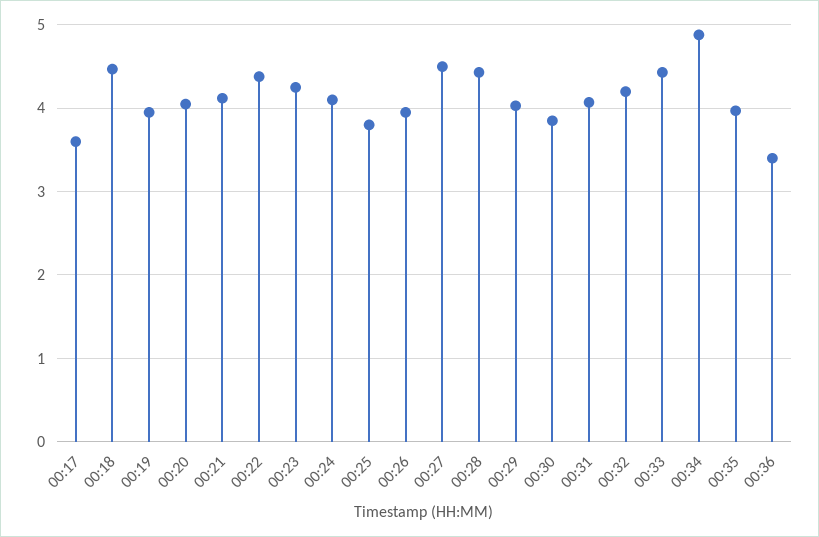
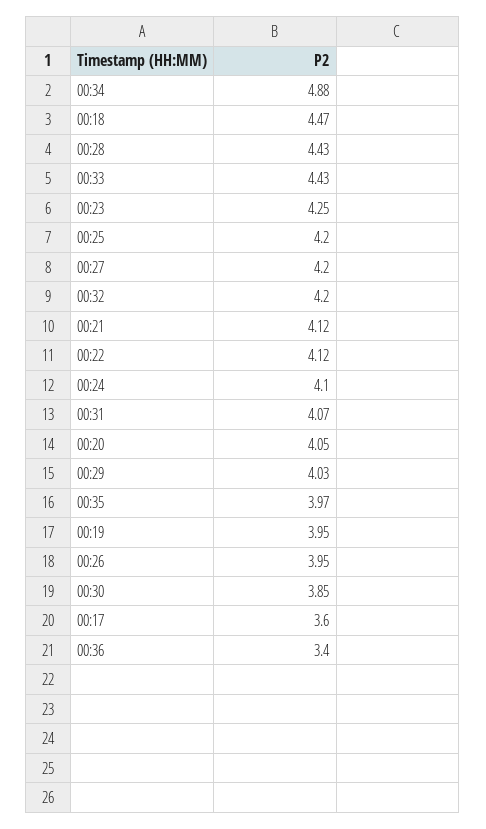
00:22: 4.4 -> 4.12
00:25: 3.8 -> 4.2
00:27: 4.5 -> 4.2

